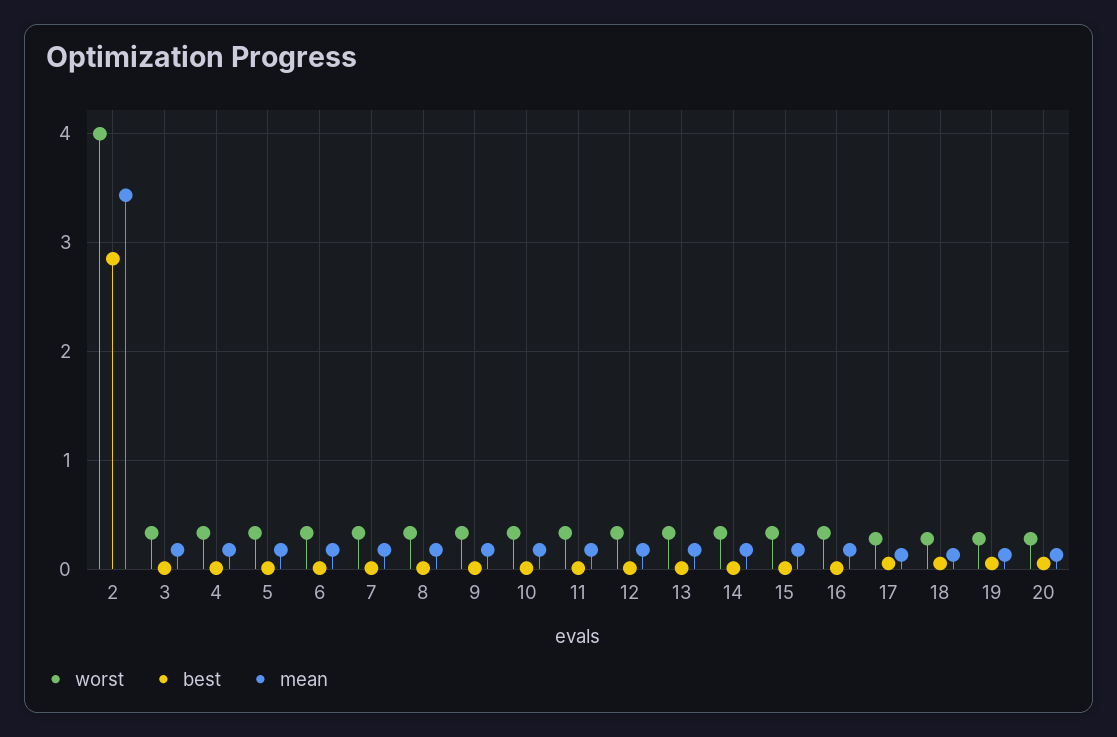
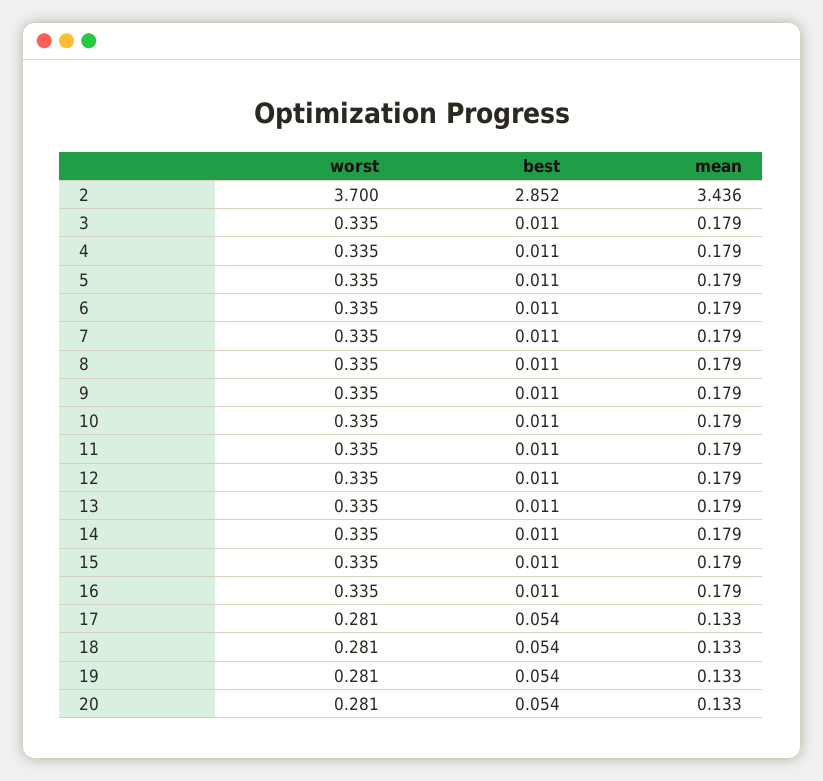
worst, 2: 4 -> 3.7

